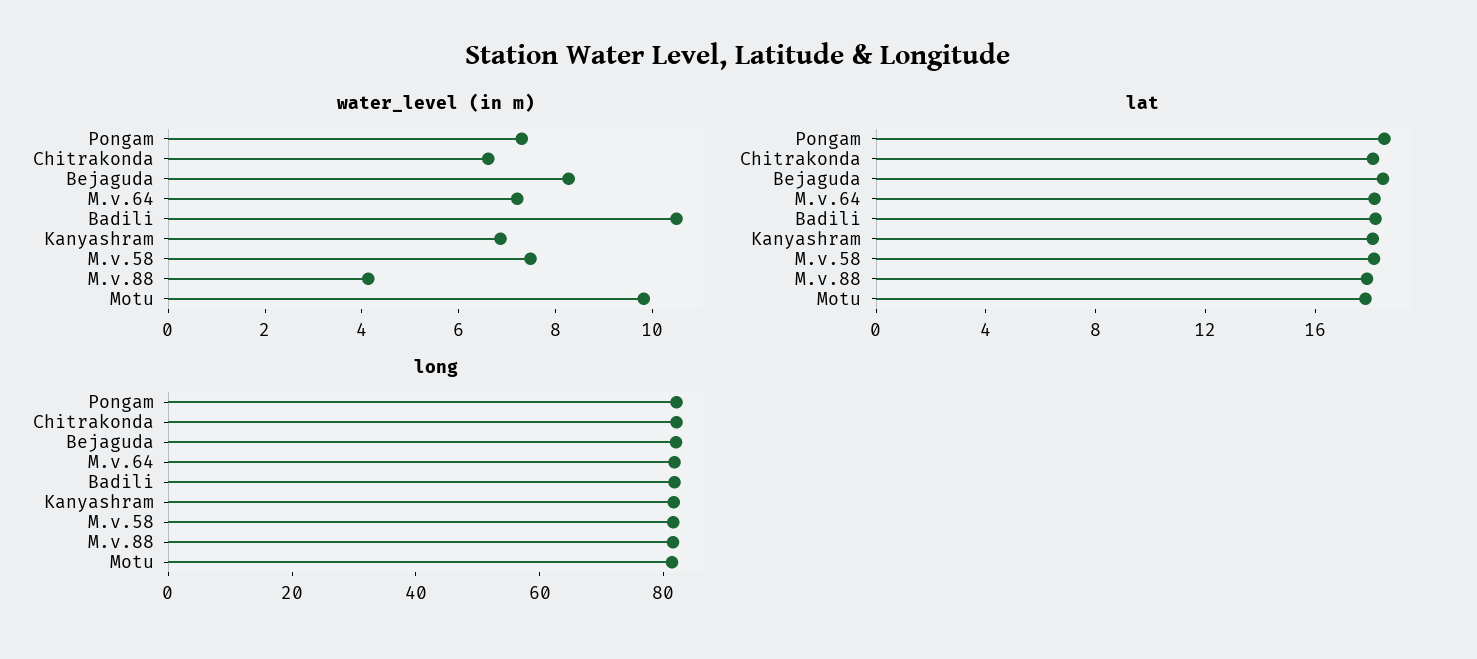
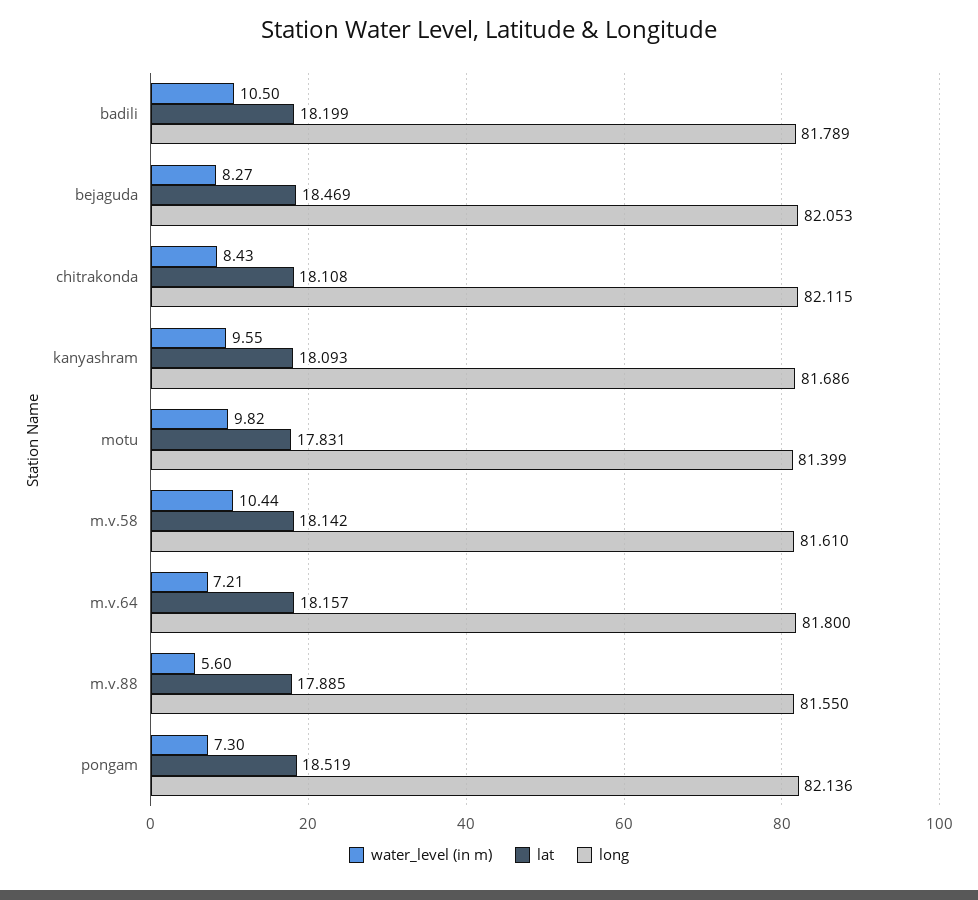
water_level (in m), Chitrakonda: 6.5 -> 8.43
water_level (in m), Kanyashram: 7 -> 9.55
water_level (in m), M.v.58: 7.5 -> 10.44
water_level (in m), M.v.88: 4 -> 5.6

